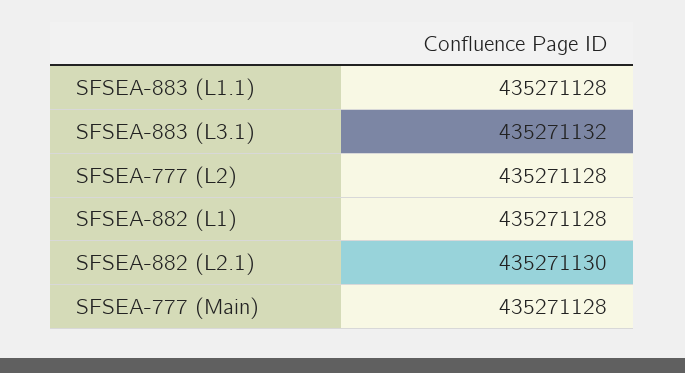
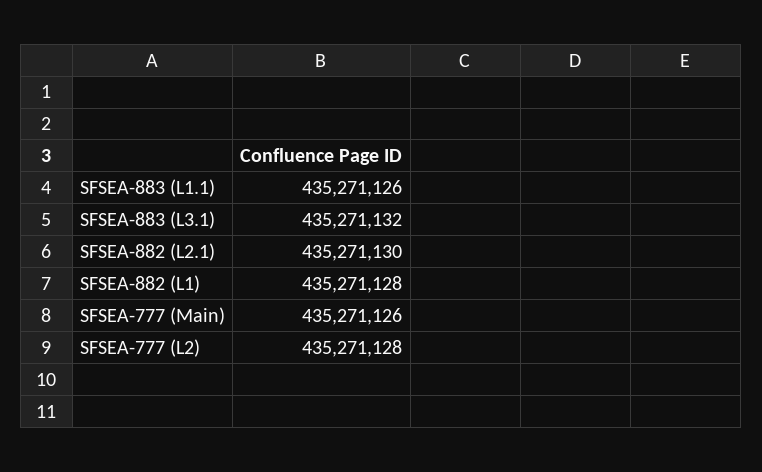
SFSEA-883 (L1.1): 435271128 -> 435271126
SFSEA-777 (Main): 435271128 -> 435271126

